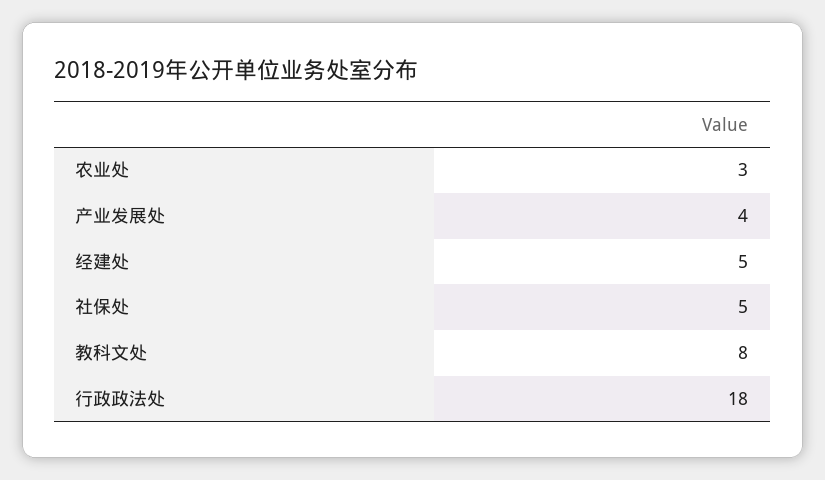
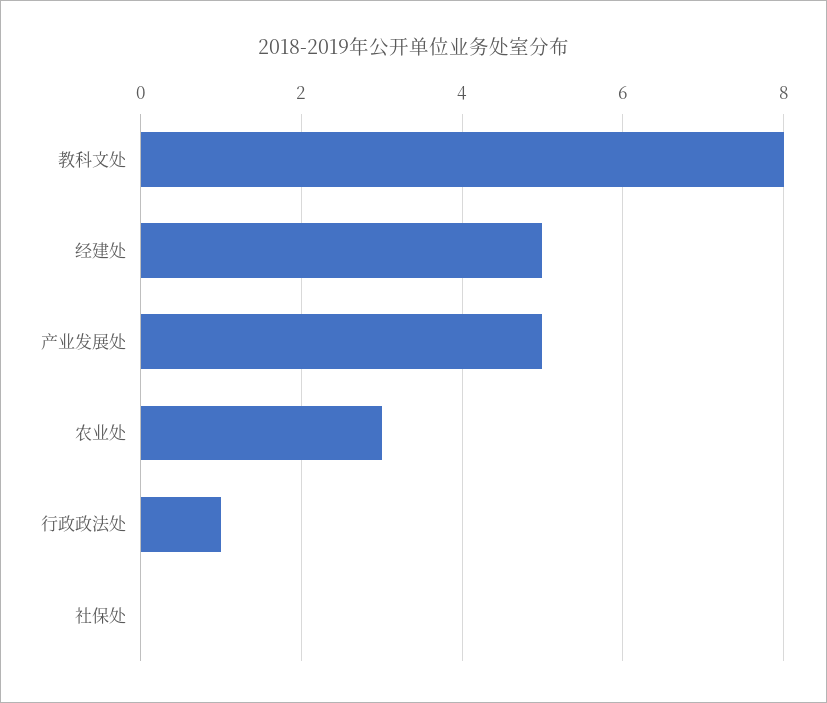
产业发展处: 4 -> 5
社保处: 5 -> 0
行政政法处: 18 -> 1

